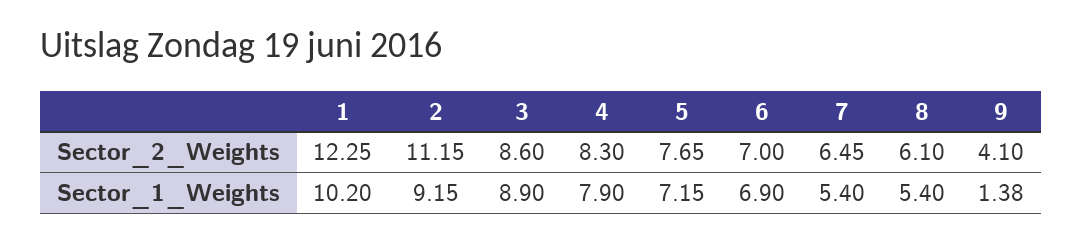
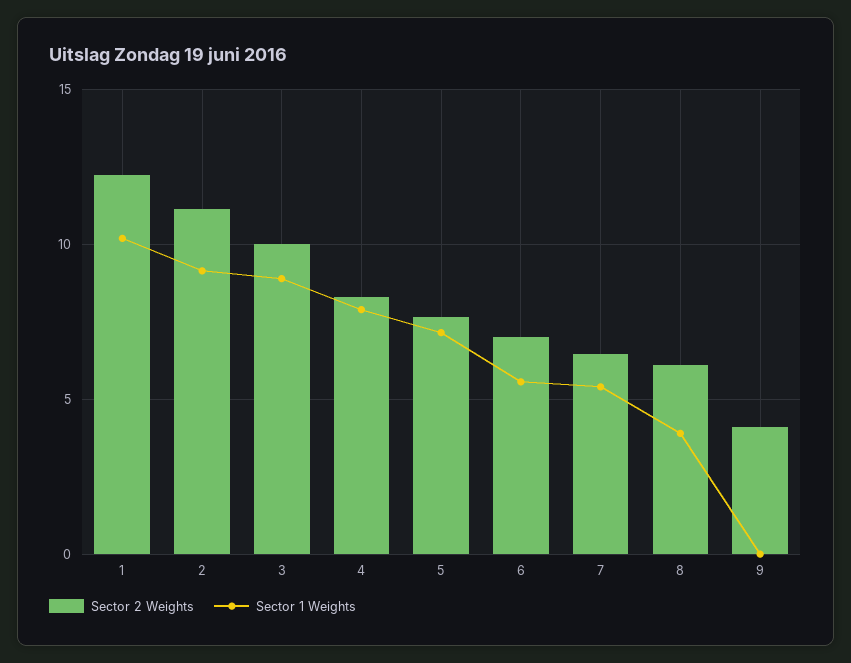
Sector_2_Weights, 3: 8.6 -> 10
Sector_1_Weights, 6: 6.9 -> 5.5
Sector_1_Weights, 8: 5.4 -> 4
Sector_1_Weights, 9: 1.38 -> 0

